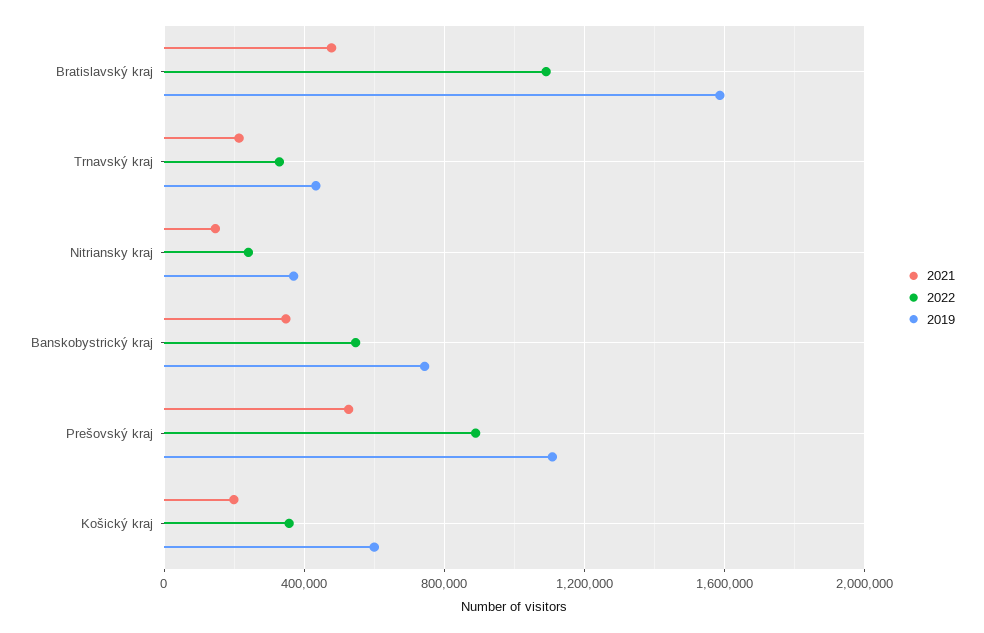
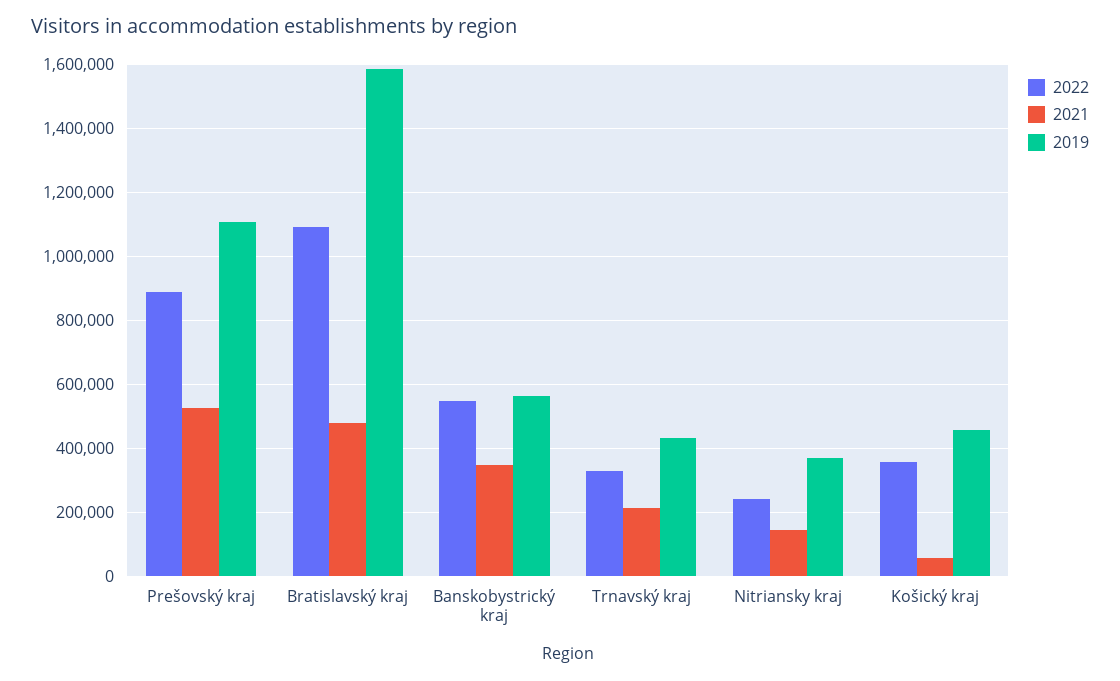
2019, Banskobystrický kraj: 750000 -> 560000
2021, Košický kraj: 200000 -> 60000
2019, Košický kraj: 600000 -> 460000

